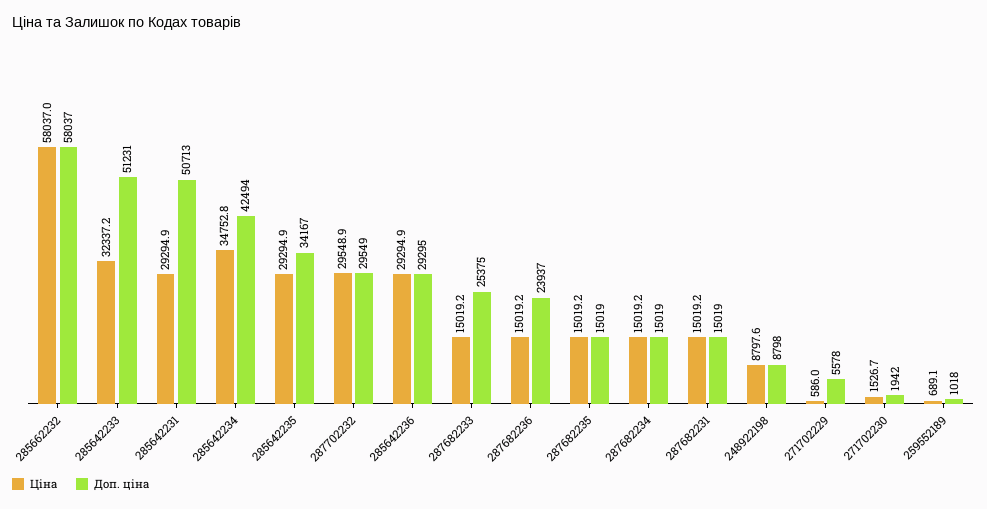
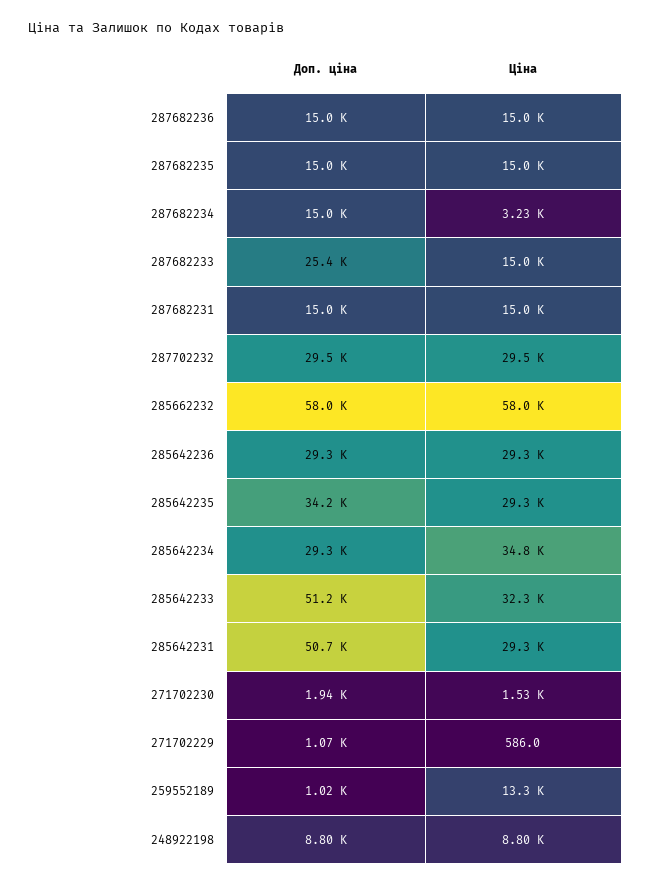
Доп. ціна, 285642234: 42494 -> 29300
Доп. ціна, 287682236: 23937 -> 15000
Ціна, 287682234: 15019.2 -> 3230
Доп. ціна, 271702229: 5578 -> 1070
Ціна, 259552189: 689.1 -> 13300

